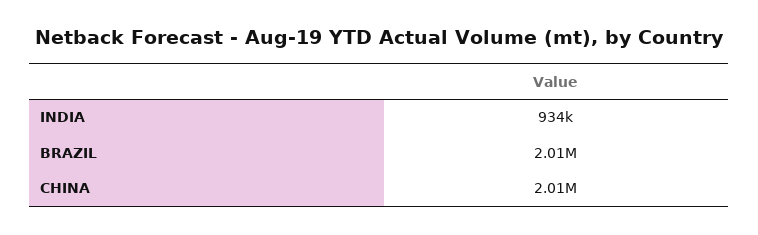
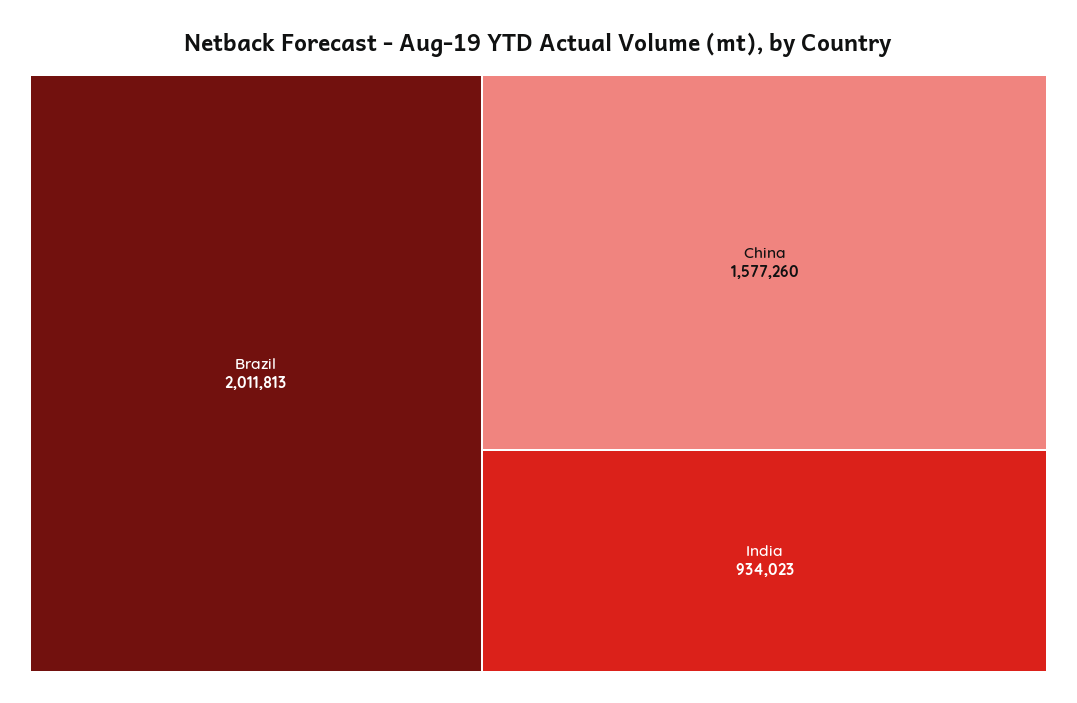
CHINA: 2010000 -> 1577260

